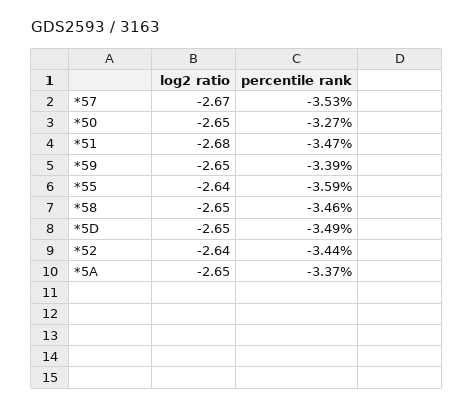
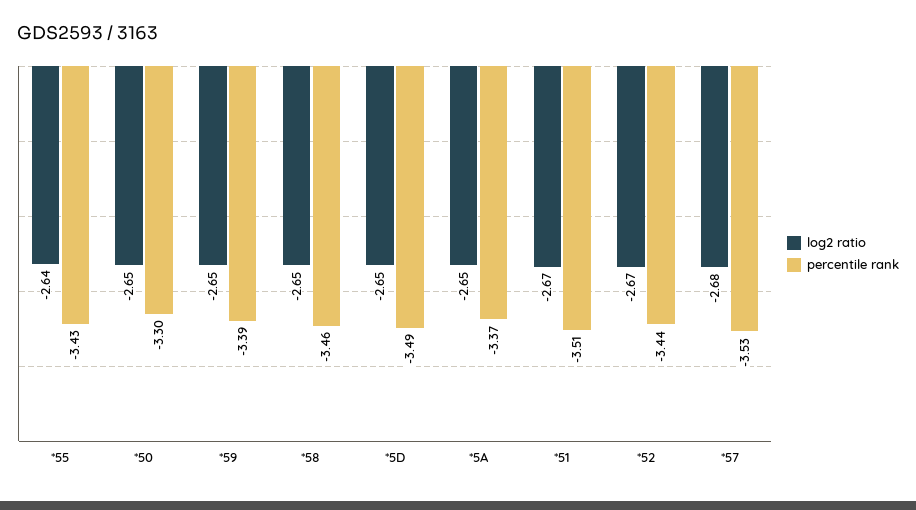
log2 ratio, *57: -2.67 -> -2.68
percentile rank, *50: -3.27 -> -3.3
log2 ratio, *51: -2.68 -> -2.67
percentile rank, *51: -3.47 -> -3.51
percentile rank, *55: -3.59 -> -3.43
log2 ratio, *52: -2.64 -> -2.67

